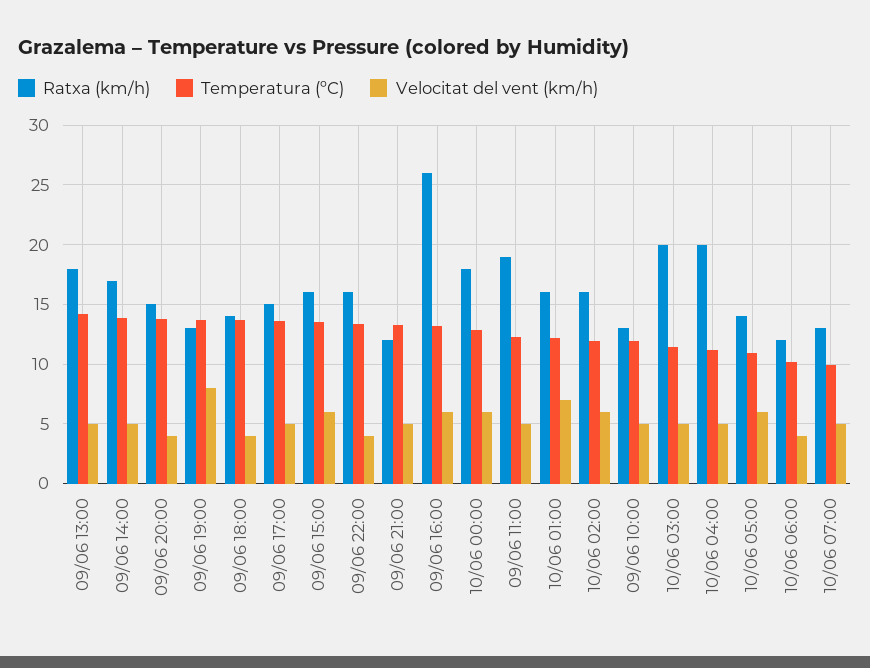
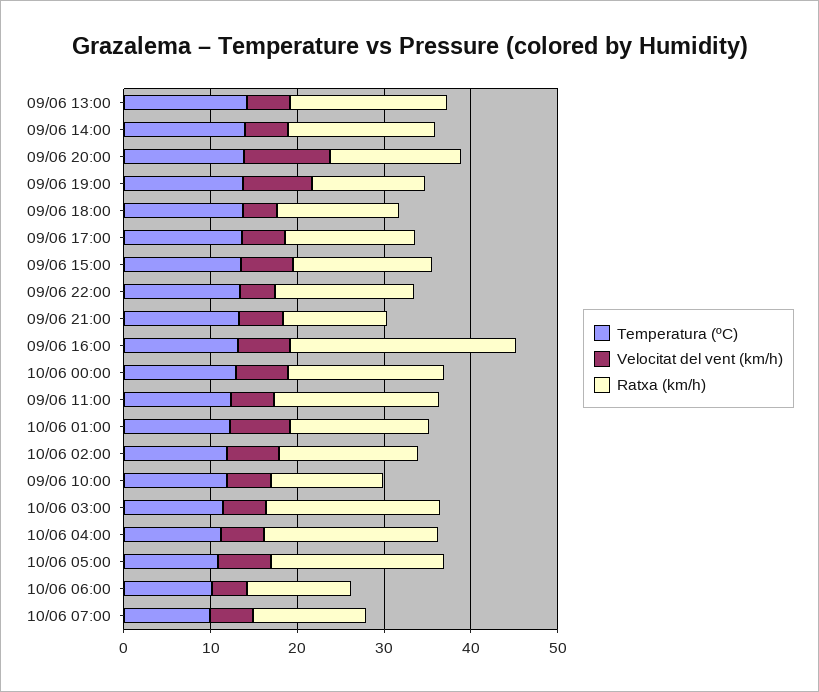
Velocitat del vent (km/h), 09/06 20:00: 4 -> 10
Ratxa (km/h), 10/06 05:00: 14 -> 20

